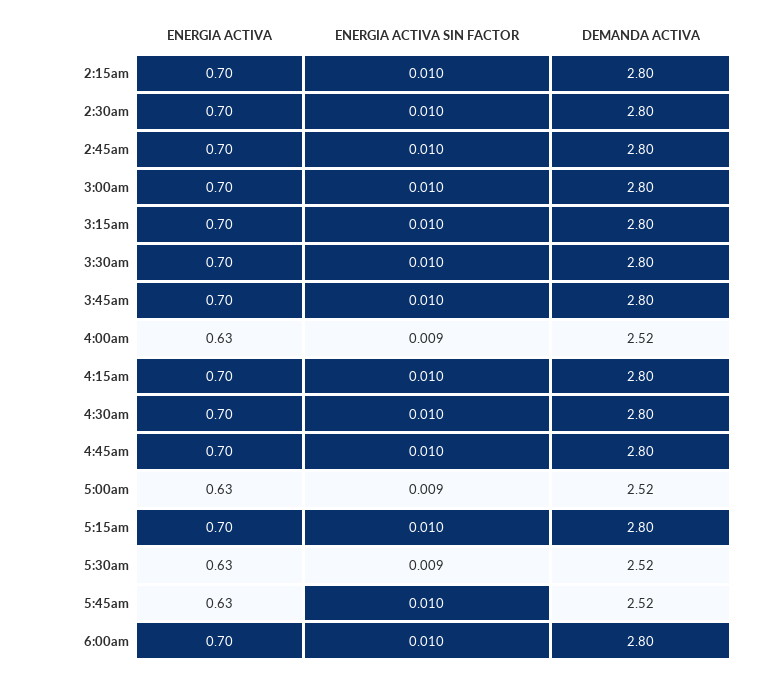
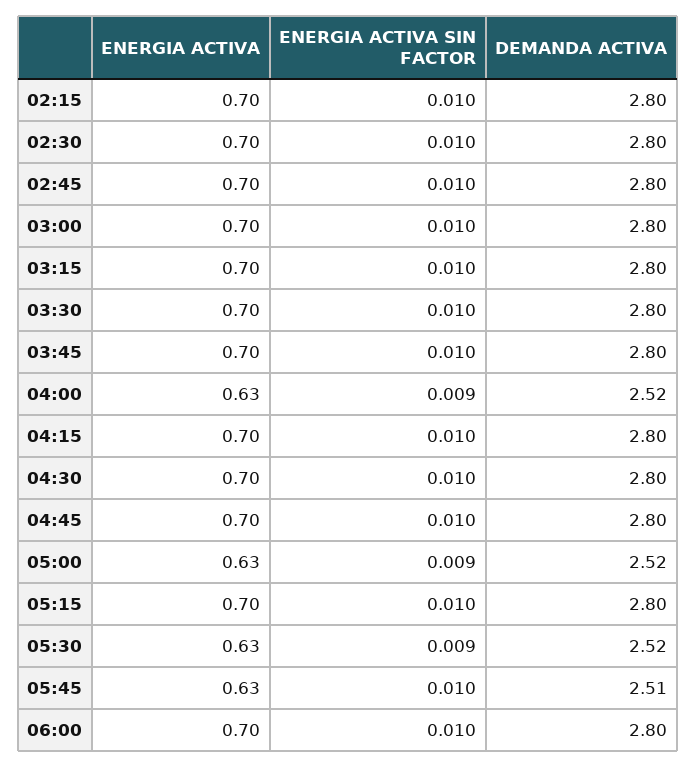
DEMANDA ACTIVA, 5:45am: 2.52 -> 2.51

